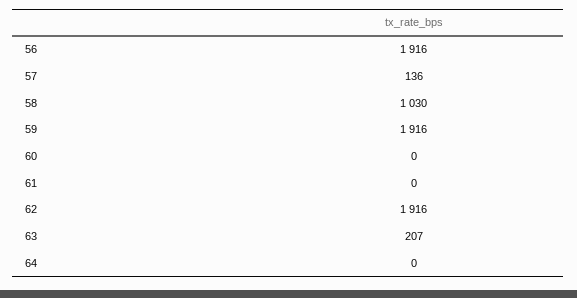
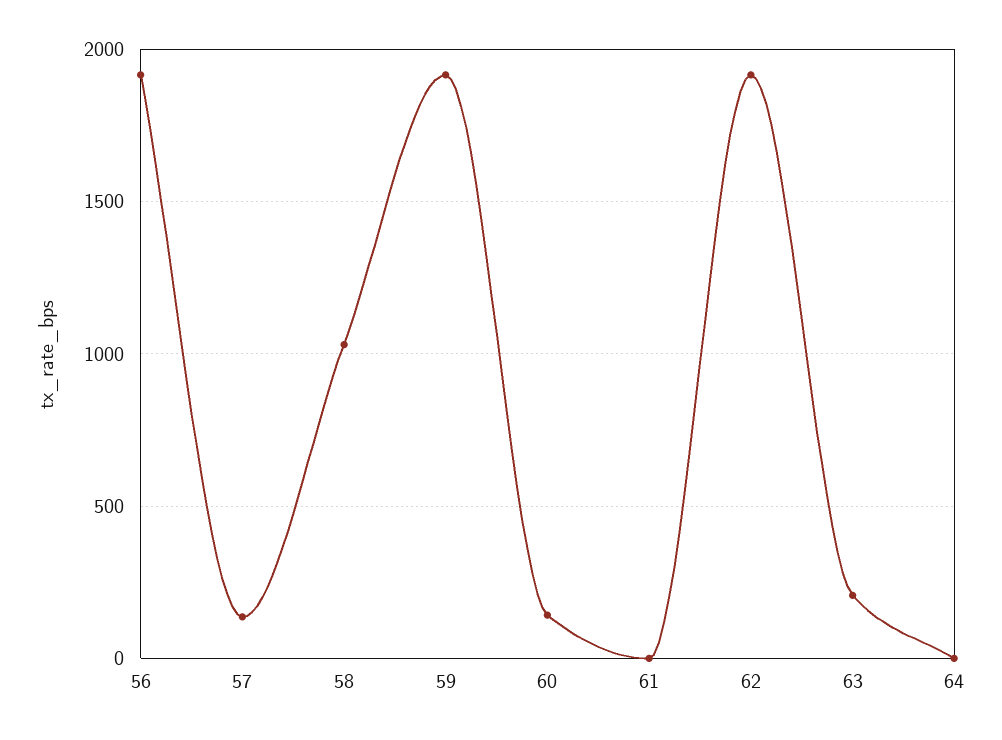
60: 0 -> 150

